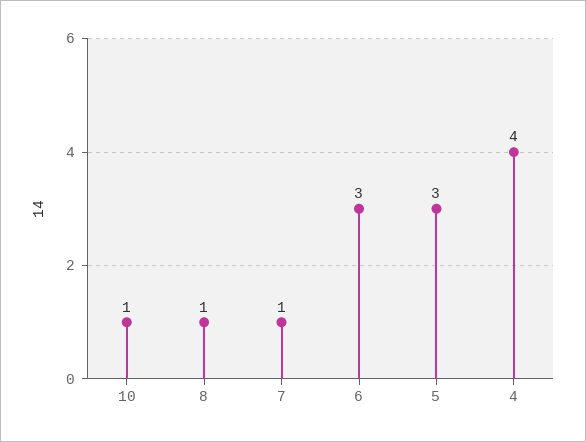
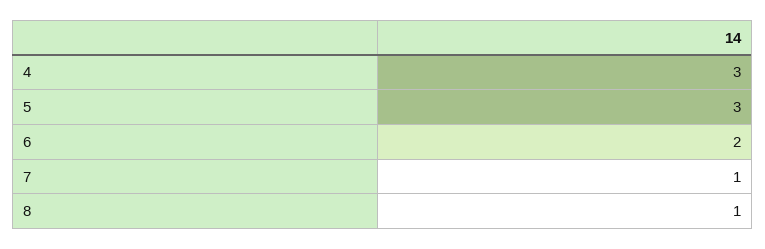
10: 1 -> none
6: 3 -> 2
4: 4 -> 3

